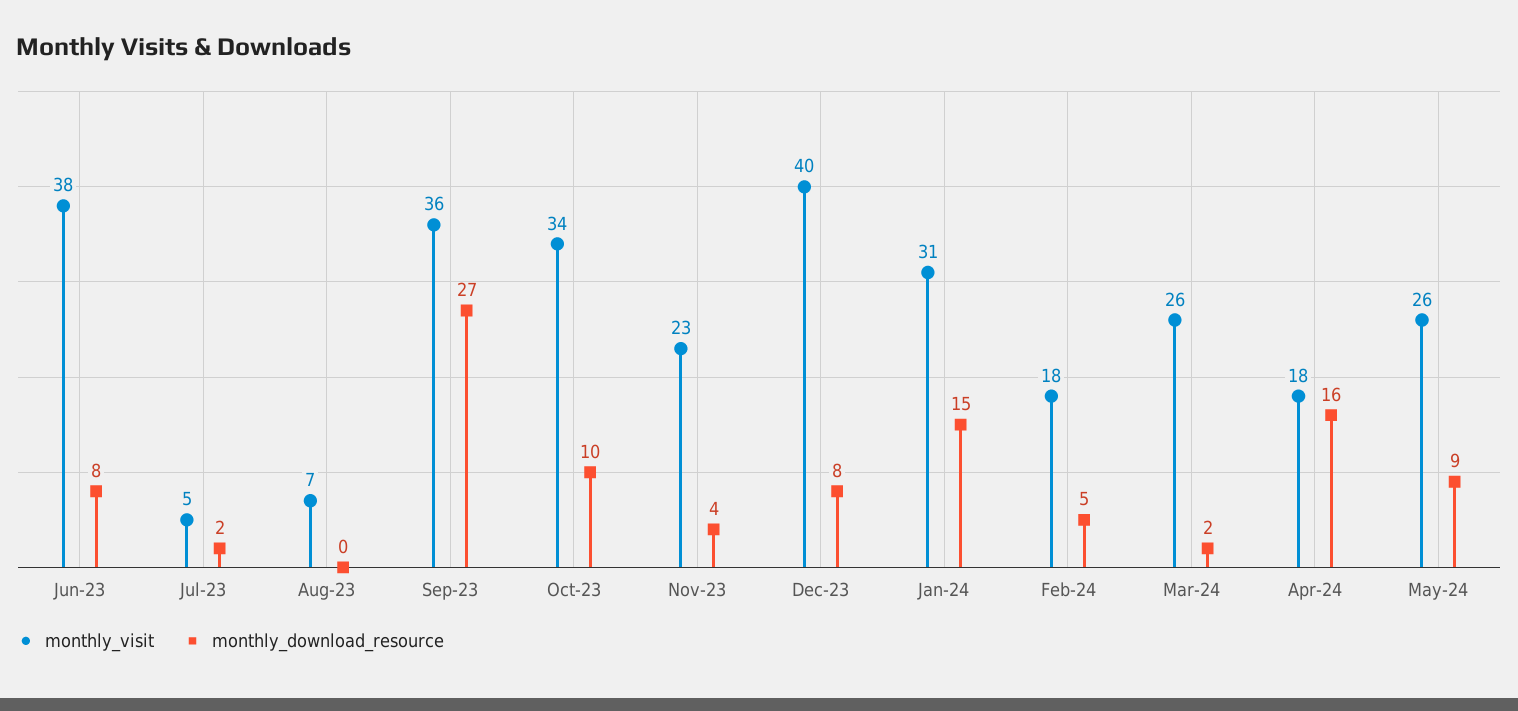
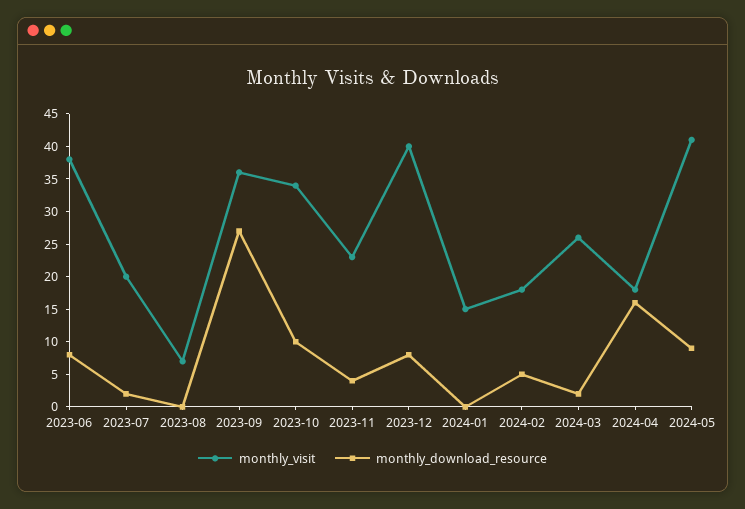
monthly_visit, Jul-23: 5 -> 20
monthly_visit, Jan-24: 31 -> 15
monthly_download_resource, Jan-24: 15 -> 0
monthly_visit, May-24: 26 -> 40

